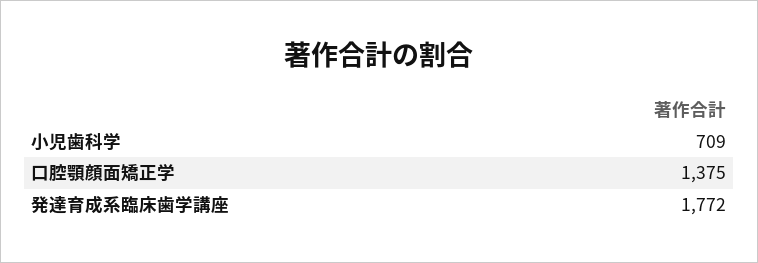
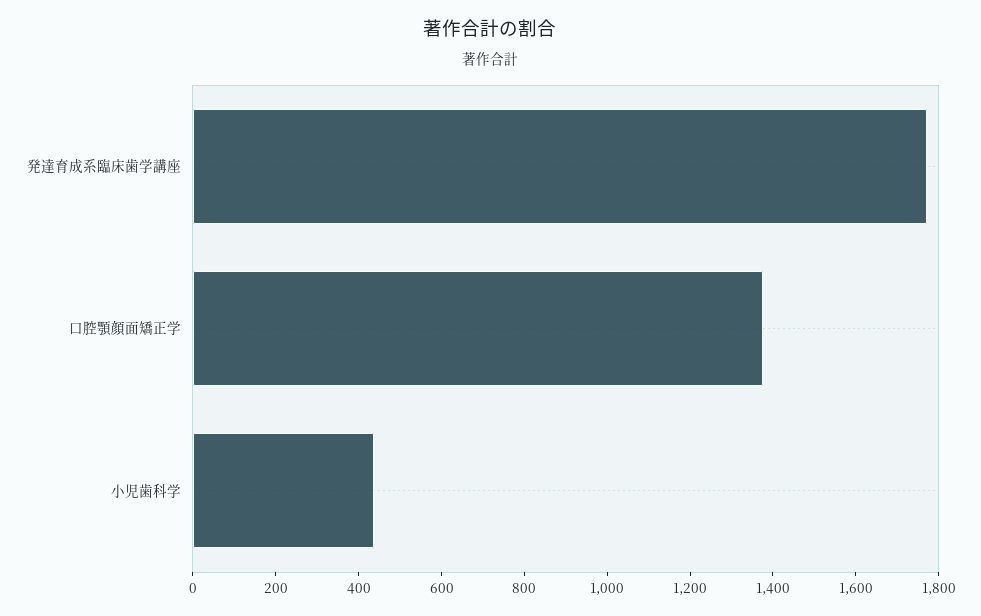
小児歯科学: 709 -> 450

